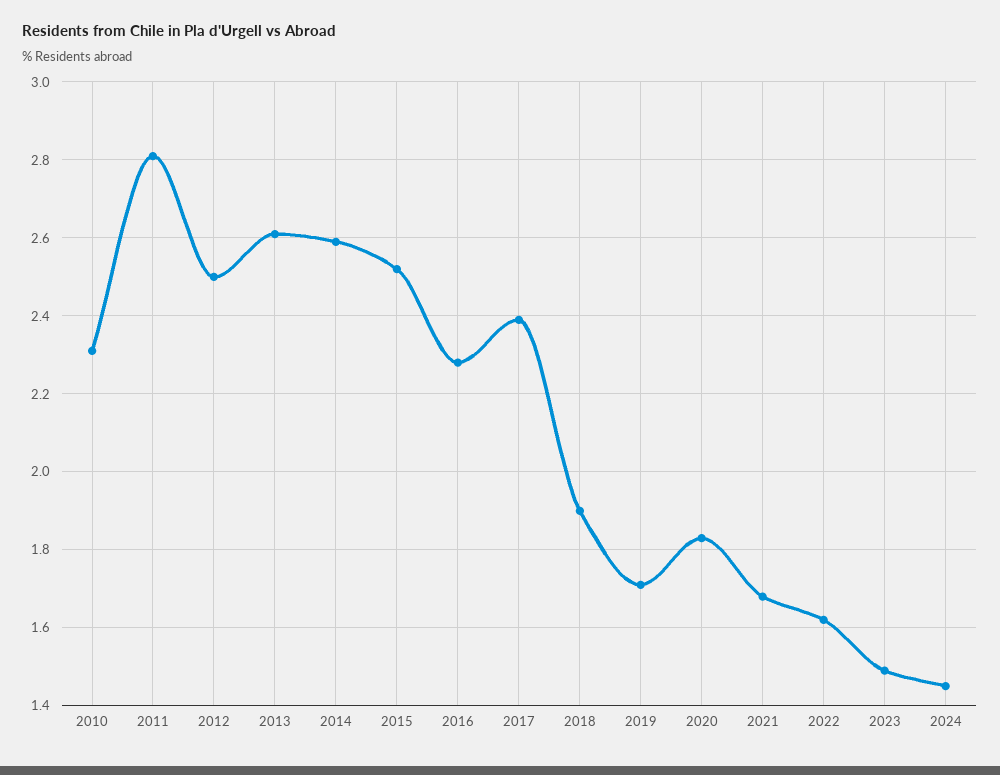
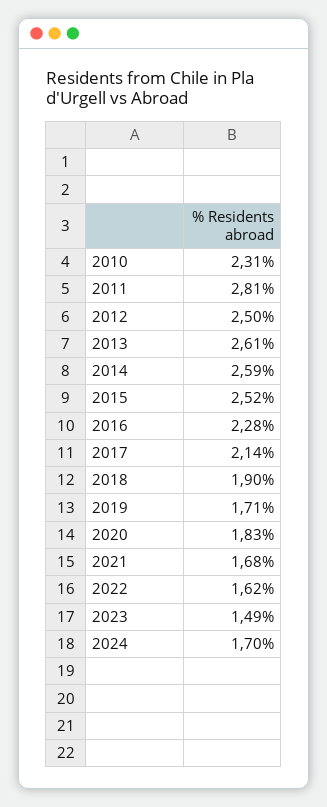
2017: 2.4 -> 2.14
2024: 1.45 -> 1.7

